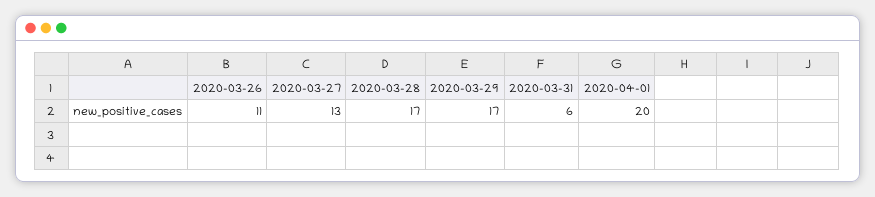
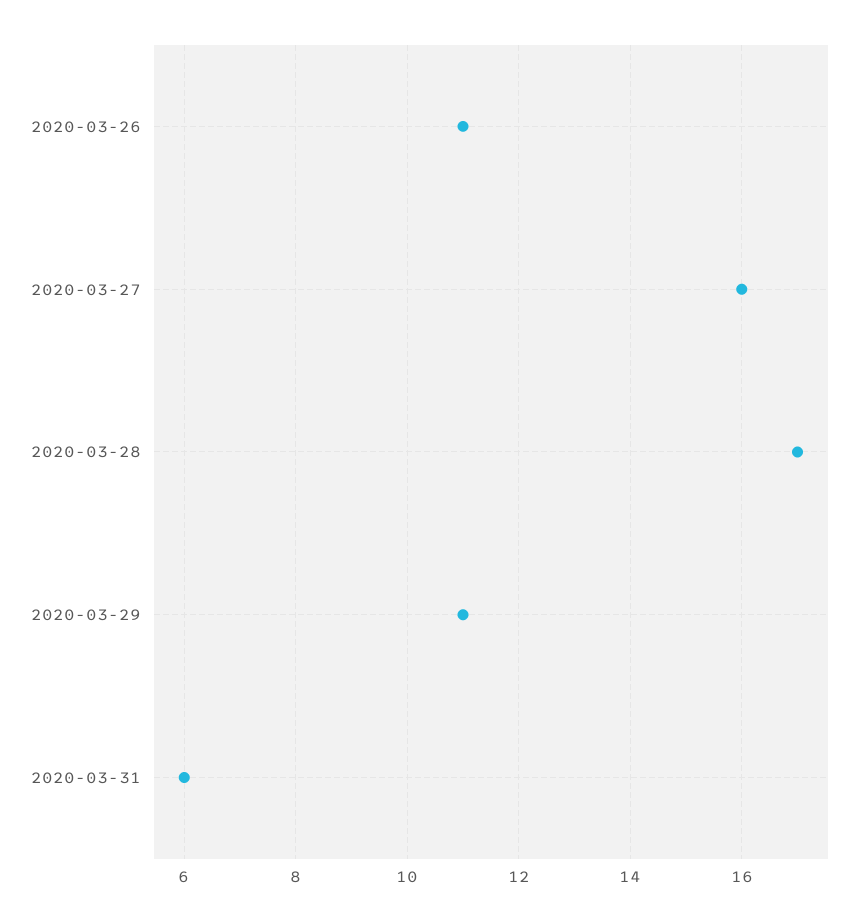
2020-03-27: 13 -> 16
2020-03-29: 17 -> 11
2020-04-01: 20 -> none

